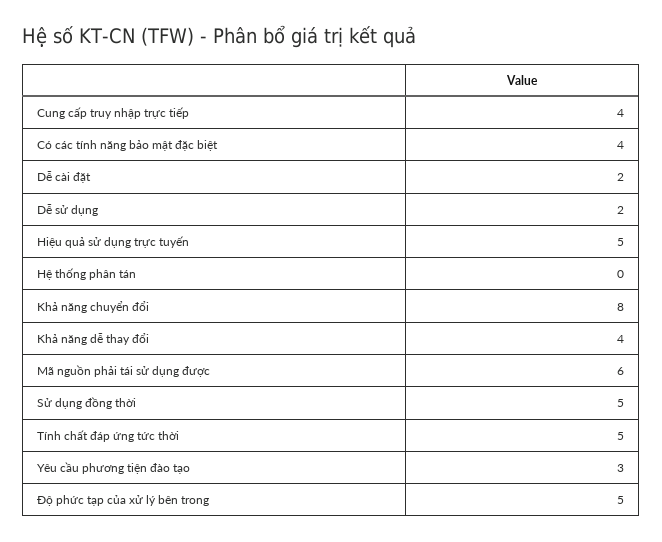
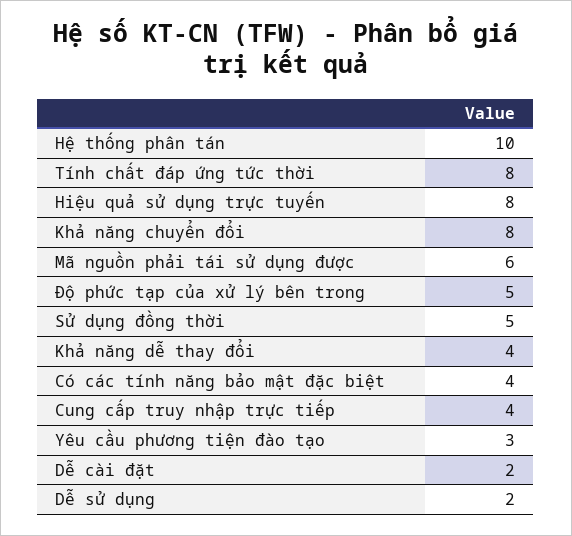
Hiệu quả sử dụng trực tuyến: 5 -> 8
Hệ thống phân tán: 0 -> 10
Tính chất đáp ứng tức thời: 5 -> 8

